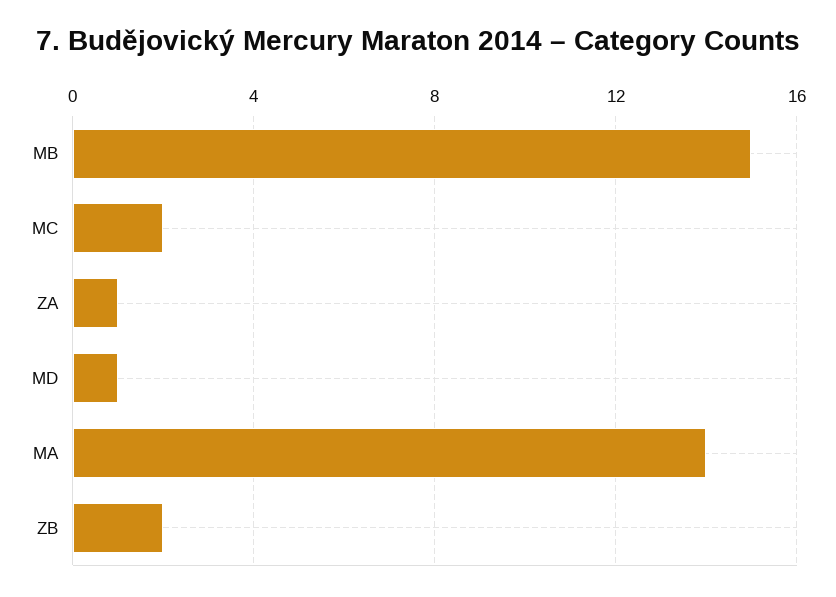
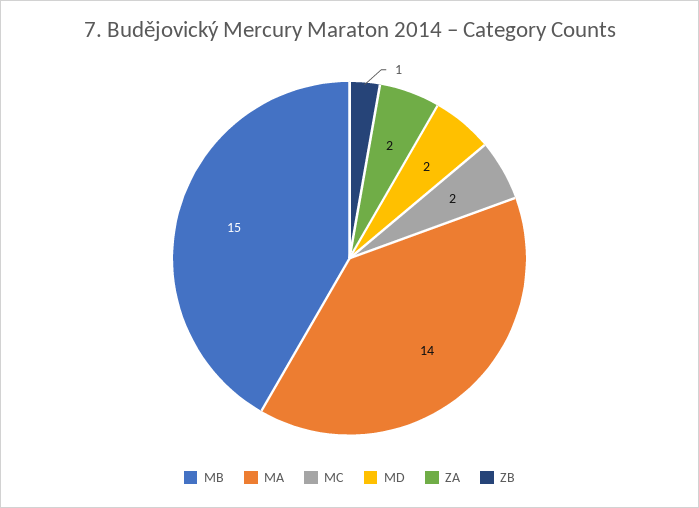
ZA: 1 -> 2
MD: 1 -> 2
ZB: 2 -> 1

